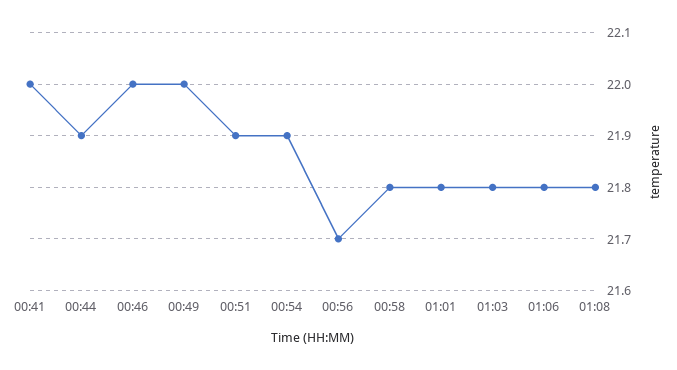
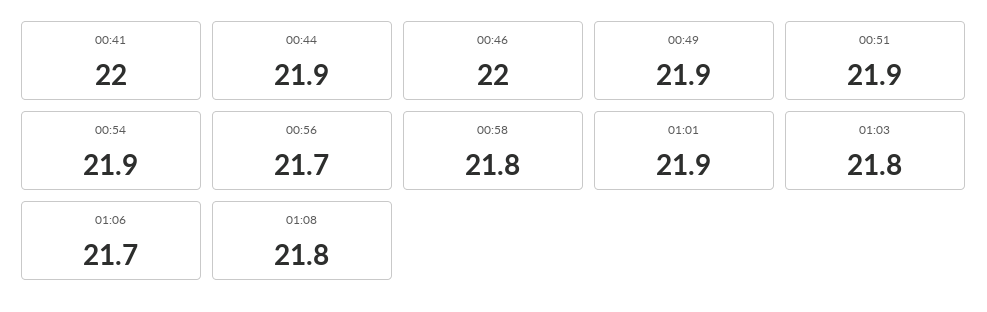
00:49: 22 -> 21.9
01:01: 21.8 -> 21.9
01:06: 21.8 -> 21.7

